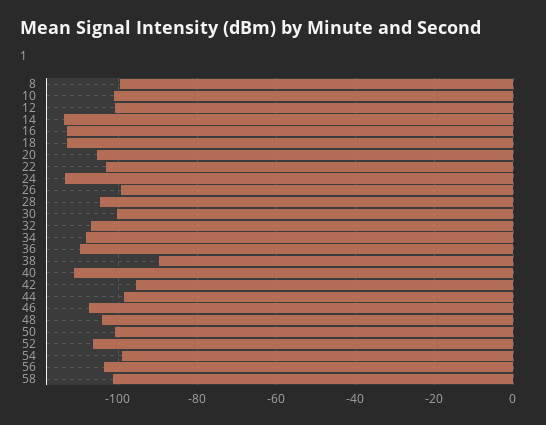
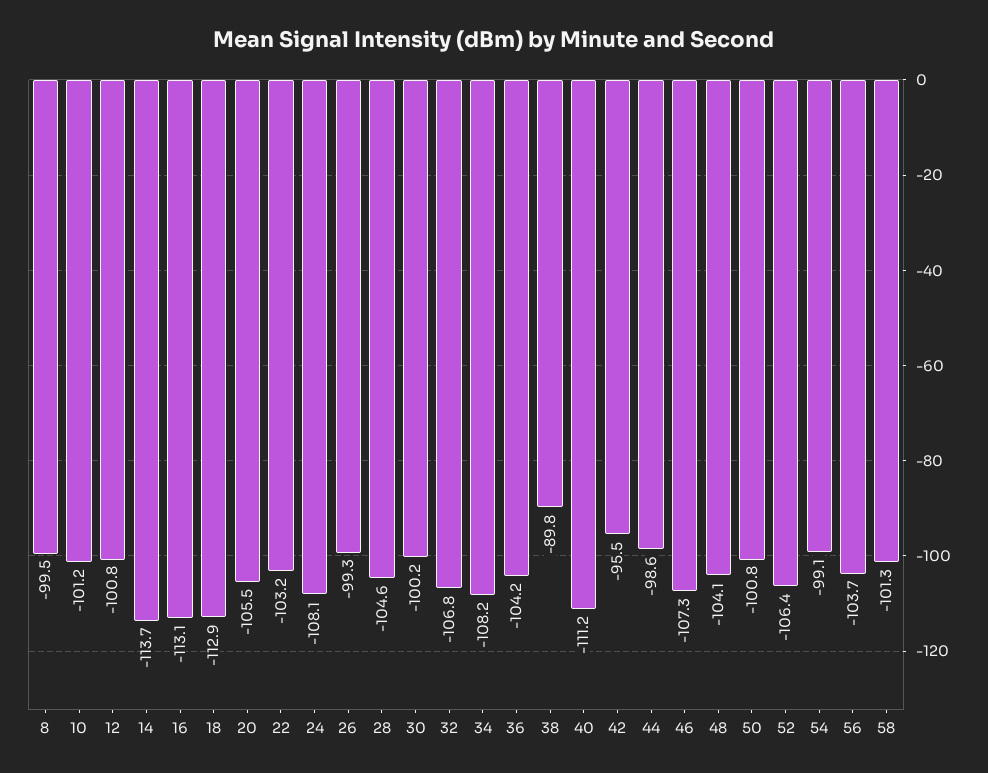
24: -114 -> -108.1
36: -110 -> -104.2

